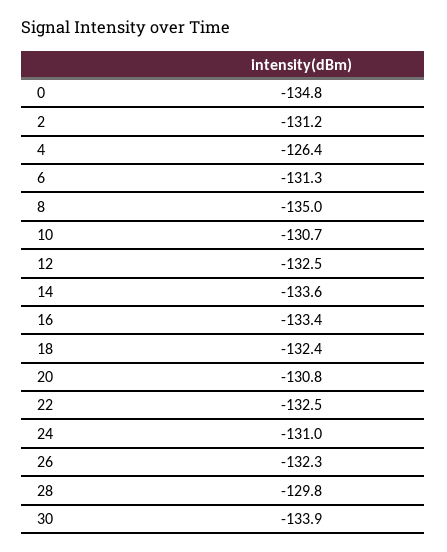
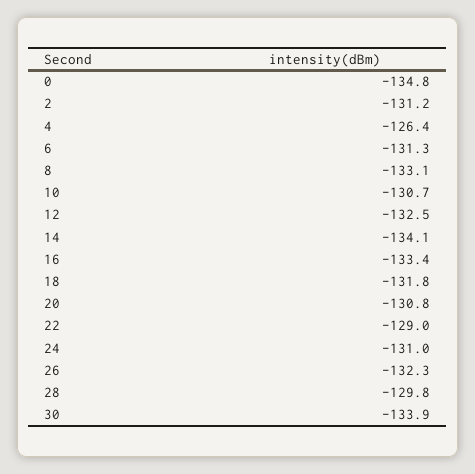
8: -135 -> -133.1
14: -133.6 -> -134.1
18: -132.4 -> -131.8
22: -132.5 -> -129

